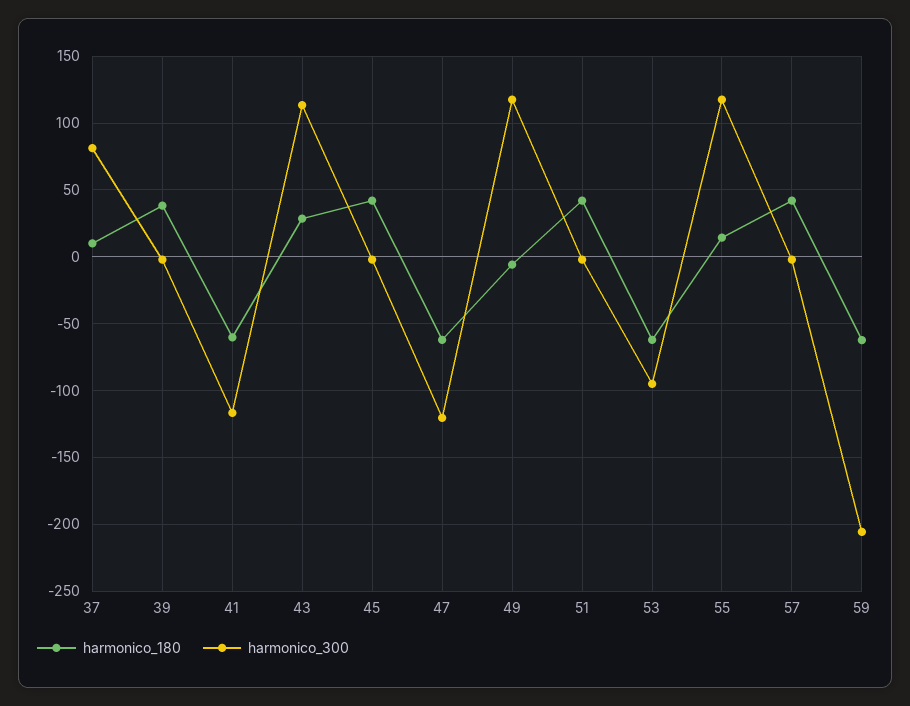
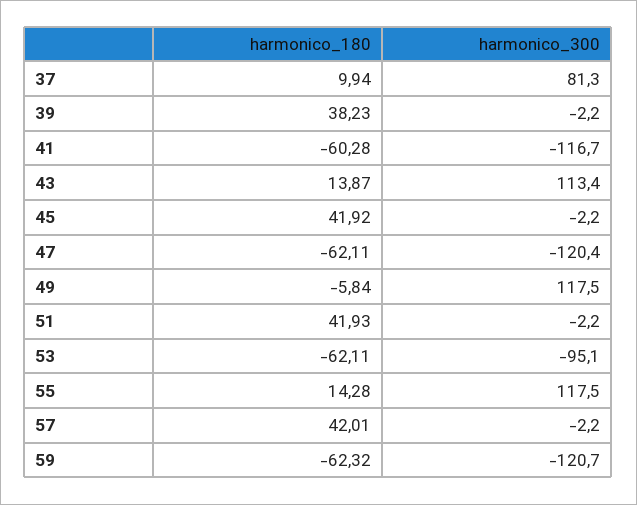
harmonico_180, 43: 30 -> 13.87
harmonico_300, 59: -205 -> -120.7

